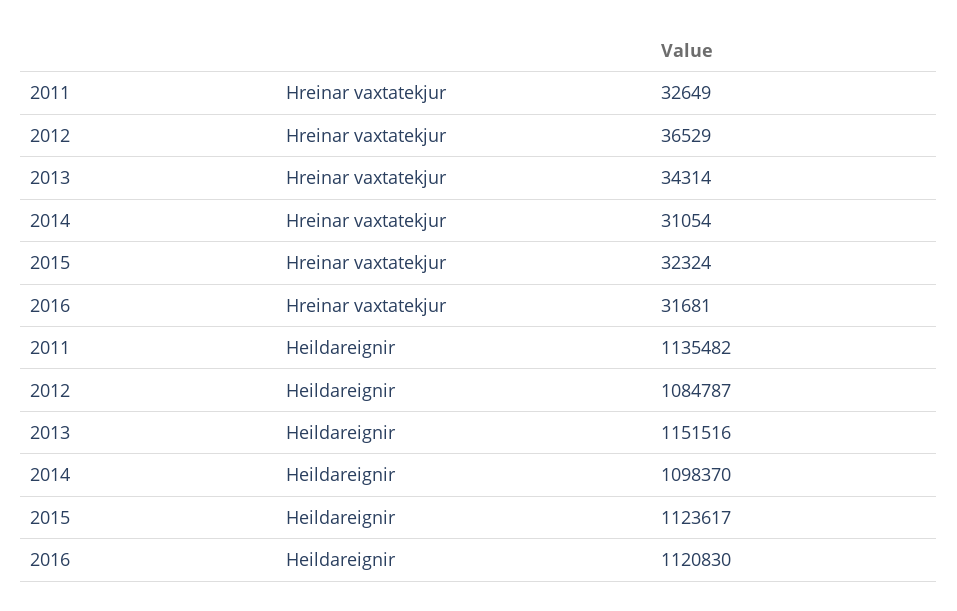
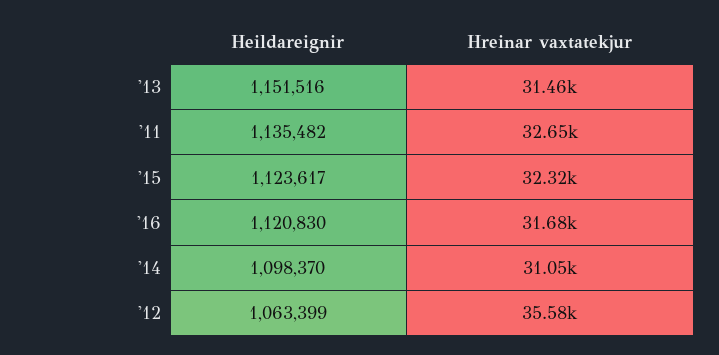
2012, Hreinar vaxtatekjur: 36529 -> 35580
2013, Hreinar vaxtatekjur: 34314 -> 31460
2012, Heildareignir: 1084787 -> 1063399

